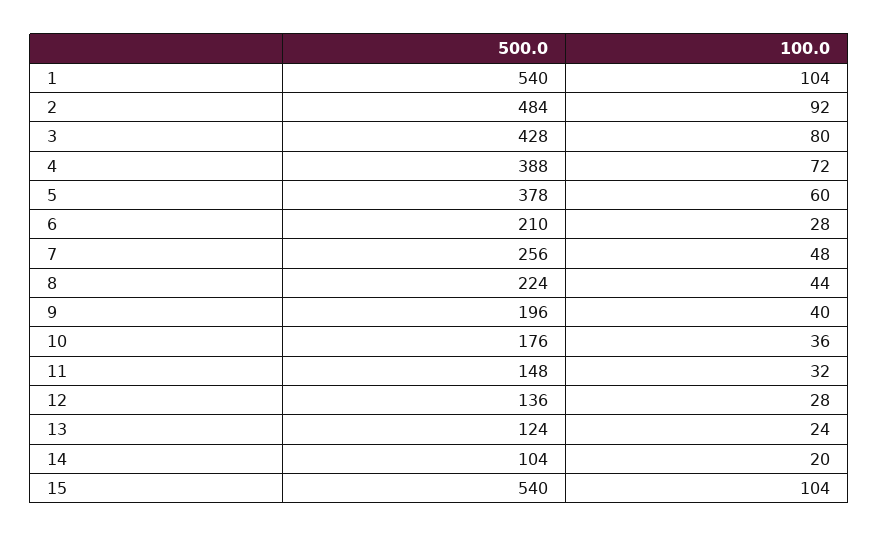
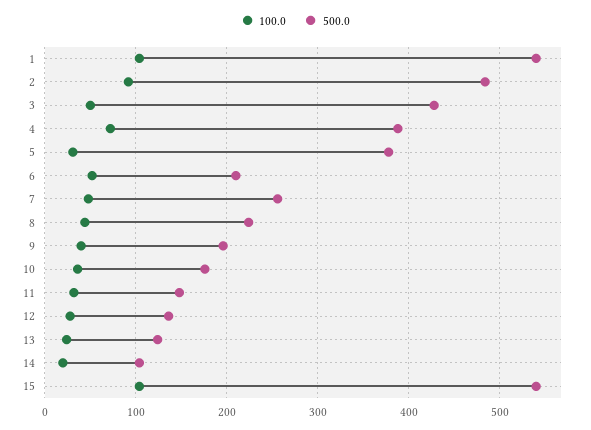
100.0, 3: 80 -> 50
100.0, 5: 60 -> 30
100.0, 6: 28 -> 50

